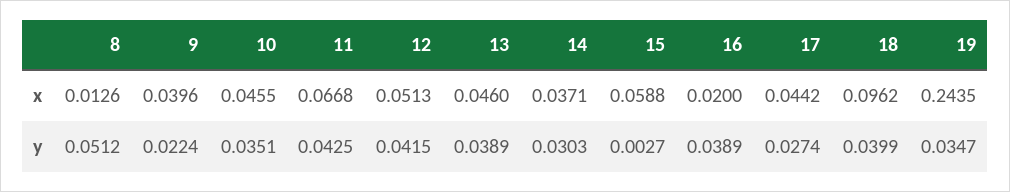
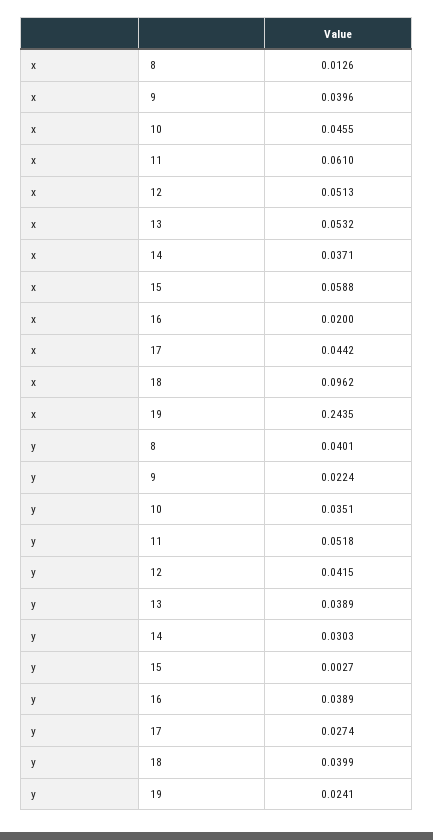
11, x: 0.0668 -> 0.061
13, x: 0.046 -> 0.0532
8, y: 0.0512 -> 0.0401
11, y: 0.0425 -> 0.0518
19, y: 0.0347 -> 0.0241

